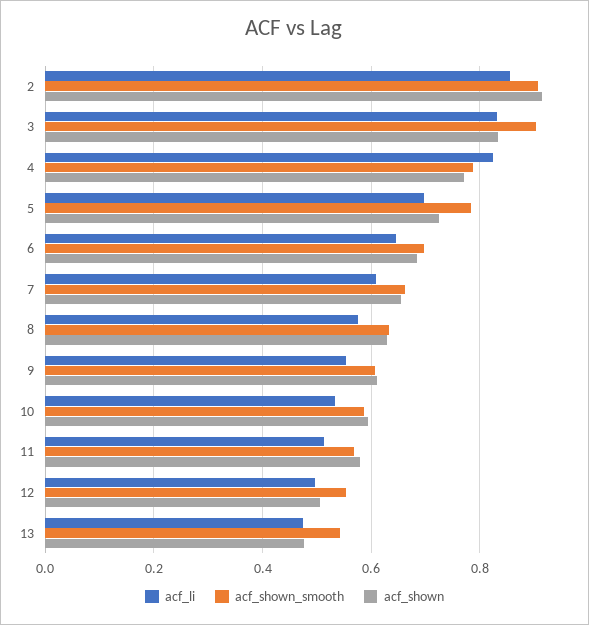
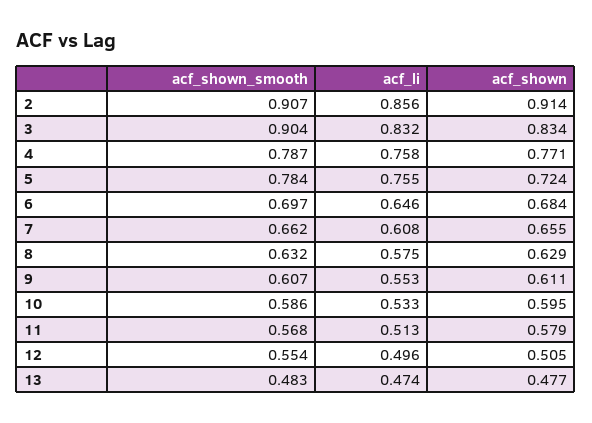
acf_li, 4: 0.82 -> 0.758
acf_li, 5: 0.7 -> 0.755
acf_shown_smooth, 13: 0.54 -> 0.483

